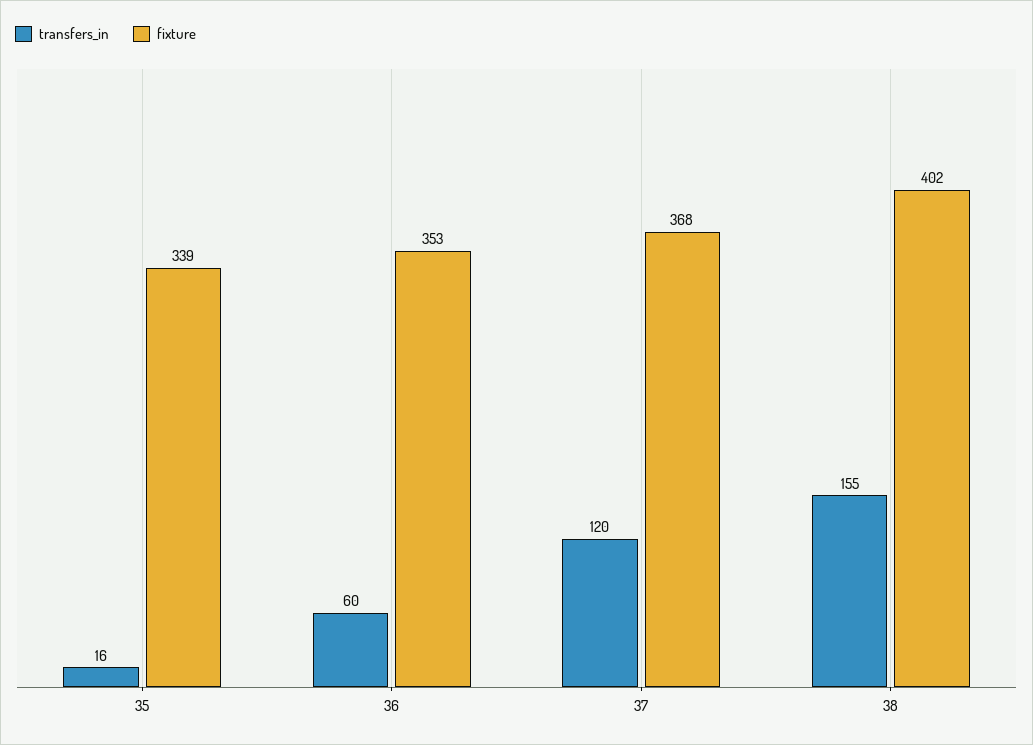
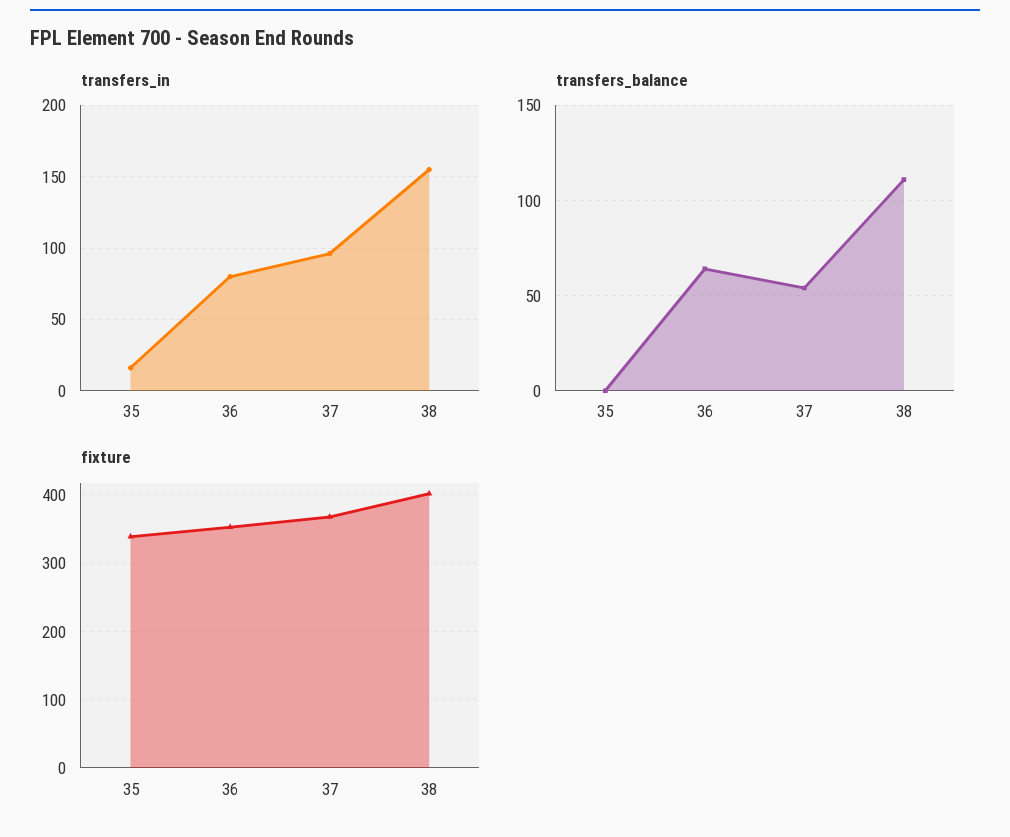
transfers_in, 36: 60 -> 80
transfers_in, 37: 120 -> 95
transfers_balance, 35: none -> 0
transfers_balance, 36: none -> 65
transfers_balance, 37: none -> 55
transfers_balance, 38: none -> 110

